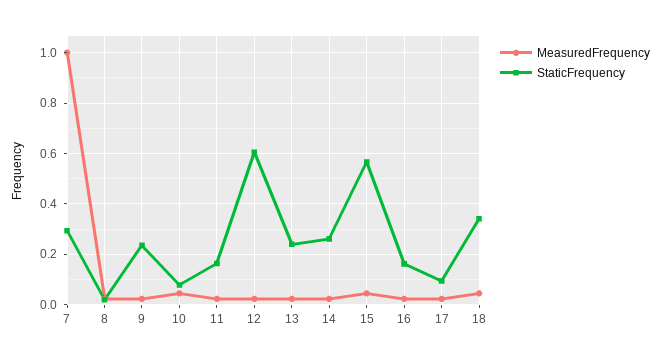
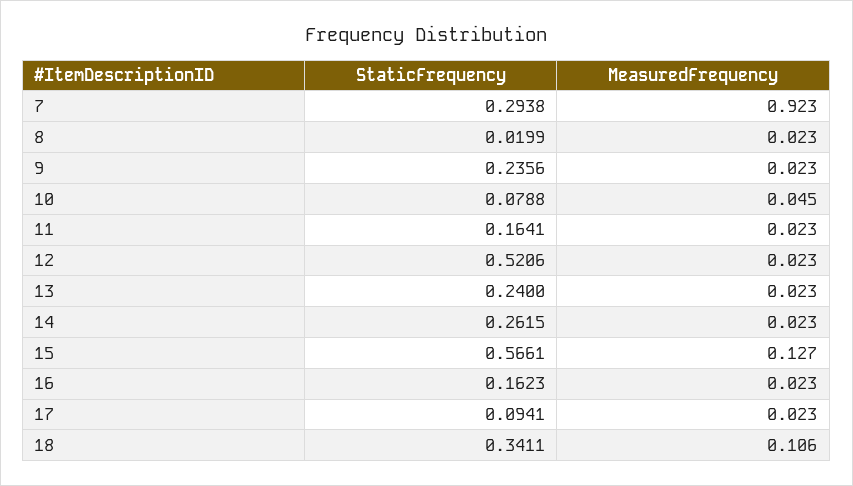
MeasuredFrequency, 7: 1 -> 0.923
StaticFrequency, 12: 0.6 -> 0.5206
MeasuredFrequency, 15: 0.05 -> 0.127
MeasuredFrequency, 18: 0.05 -> 0.106

